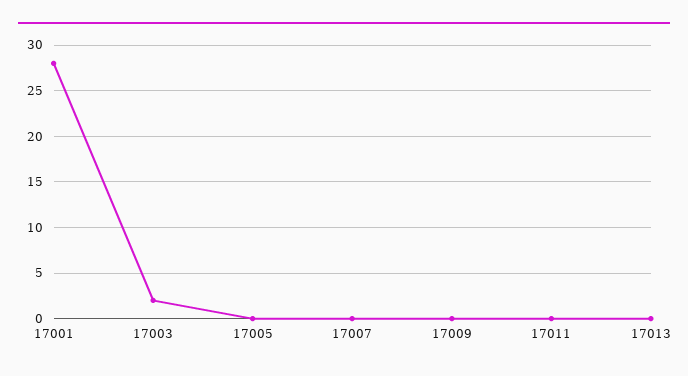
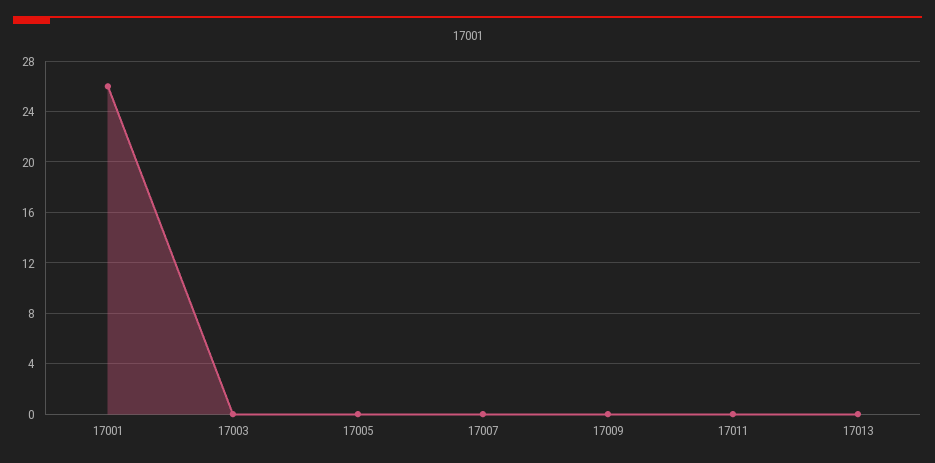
17001: 28 -> 26
17003: 2 -> 0

